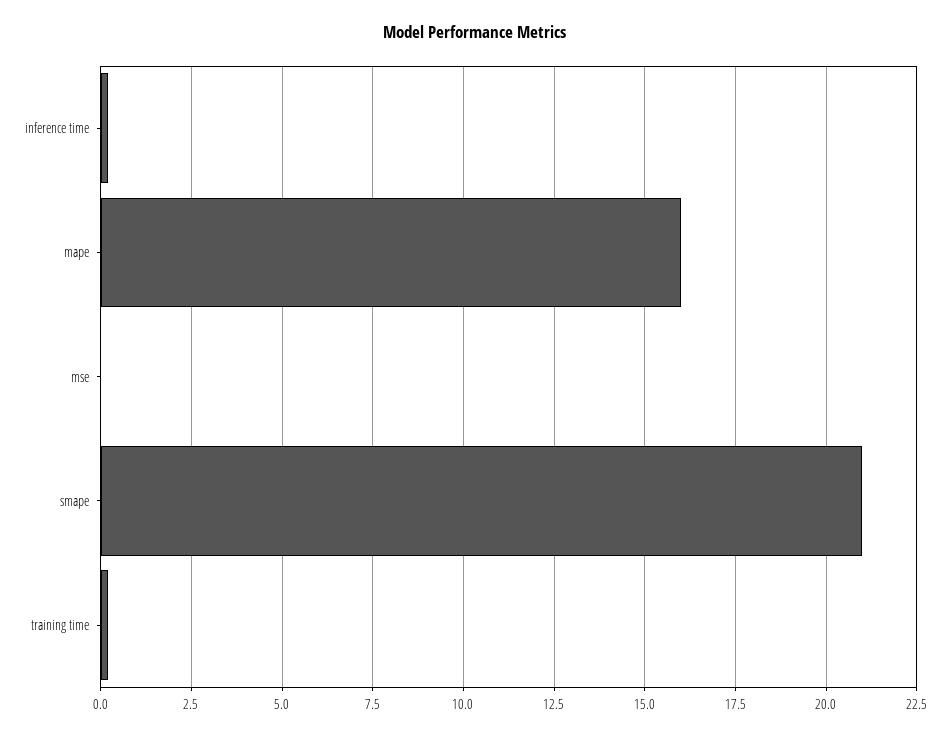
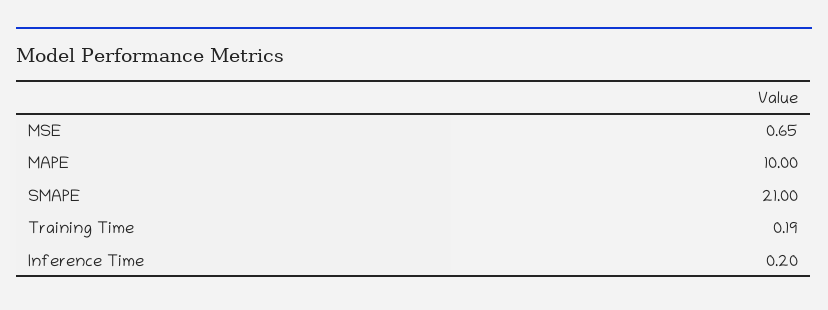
mape: 16 -> 10
mse: 0 -> 0.65

